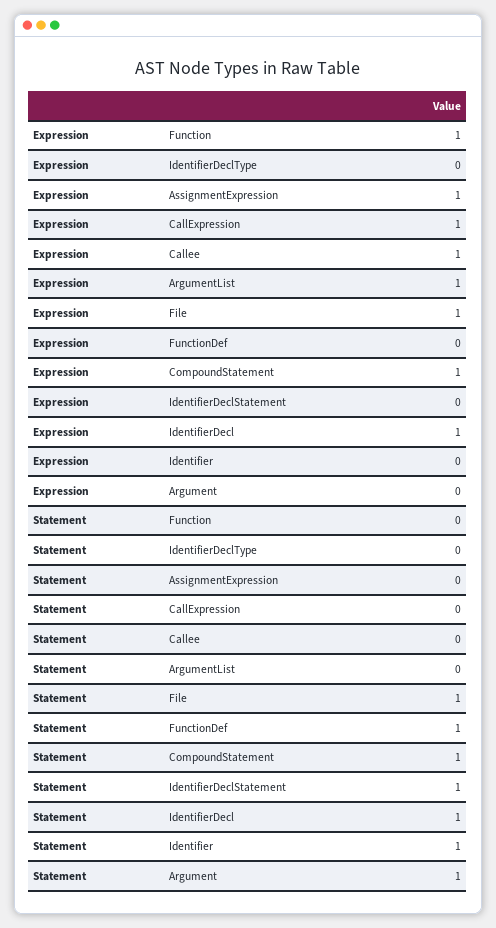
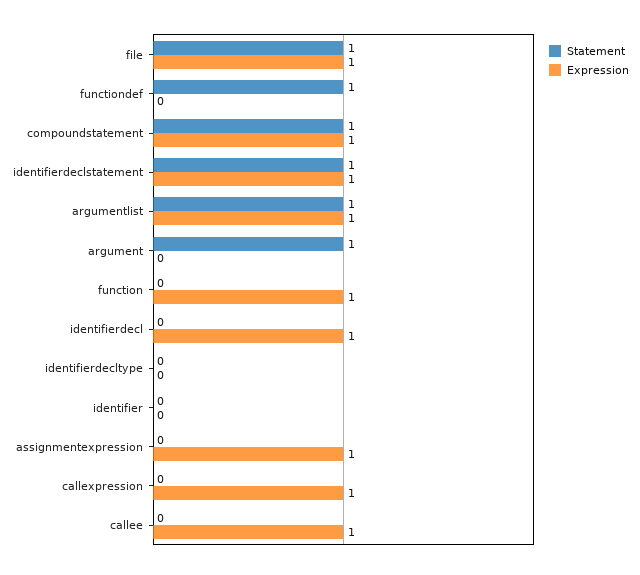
Expression, IdentifierDeclStatement: 0 -> 1
Statement, ArgumentList: 0 -> 1
Statement, IdentifierDecl: 1 -> 0
Statement, Identifier: 1 -> 0

